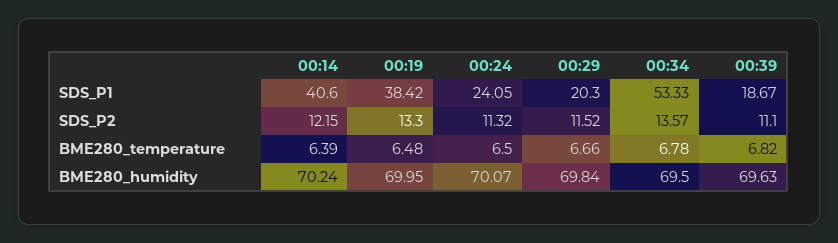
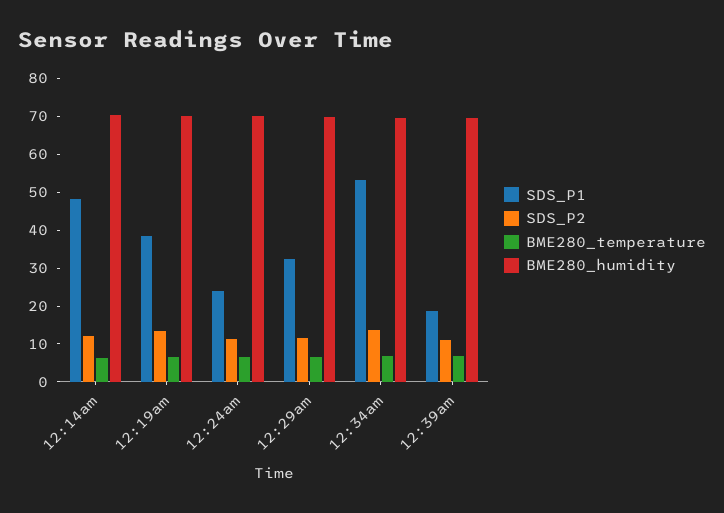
SDS_P1, 00:14: 40.6 -> 47.5
SDS_P1, 00:29: 20.3 -> 32.5

